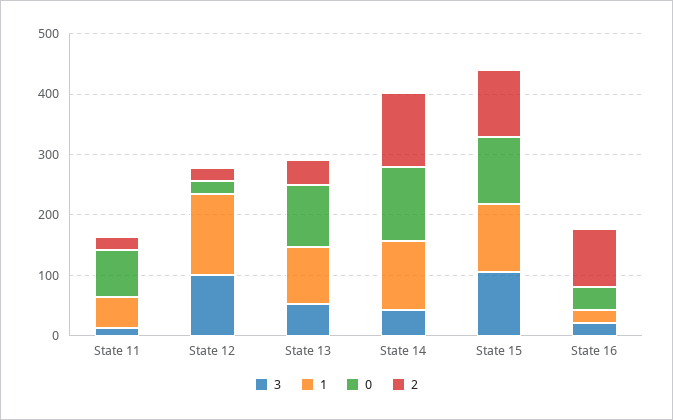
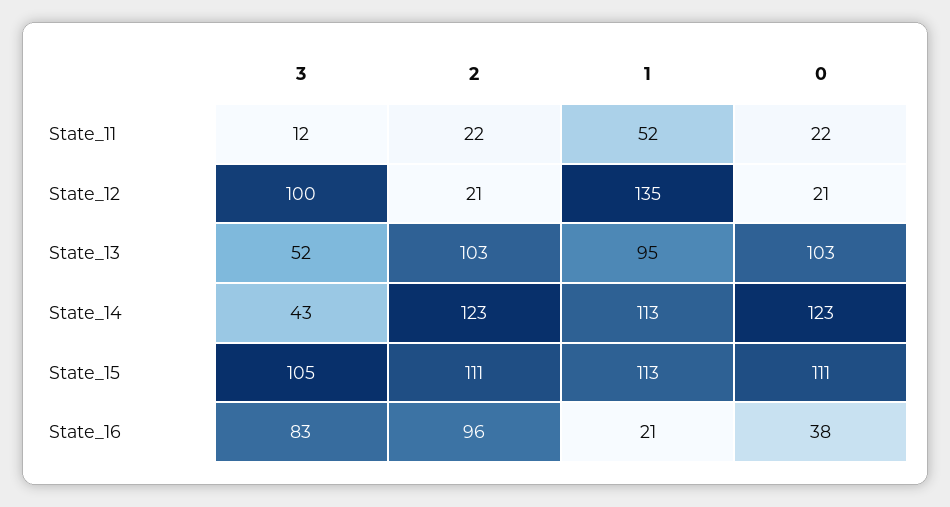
0, State 11: 80 -> 22
2, State 13: 40 -> 103
3, State 16: 20 -> 83

